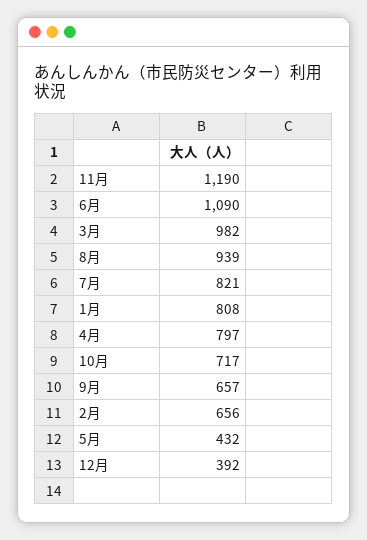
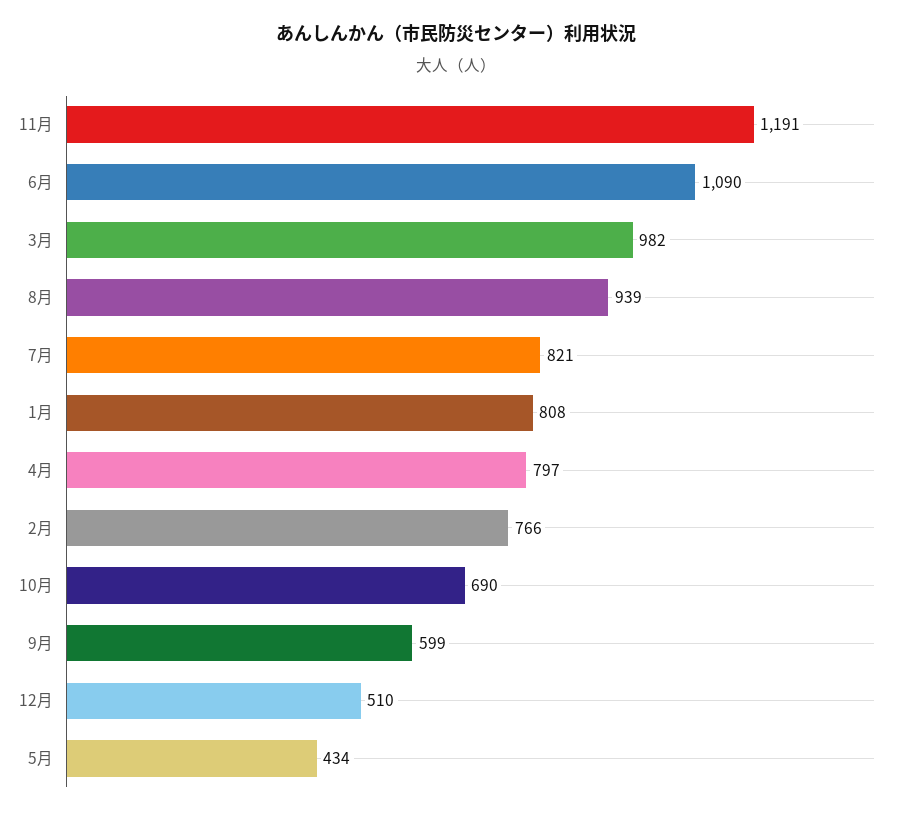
11月: 1190 -> 1191
10月: 717 -> 690
9月: 657 -> 599
2月: 656 -> 766
5月: 432 -> 434
12月: 392 -> 510

